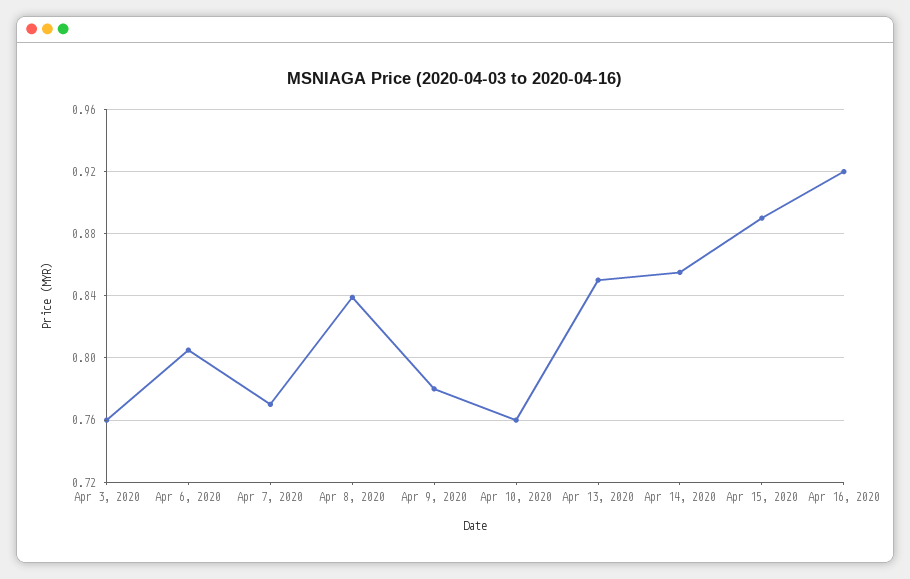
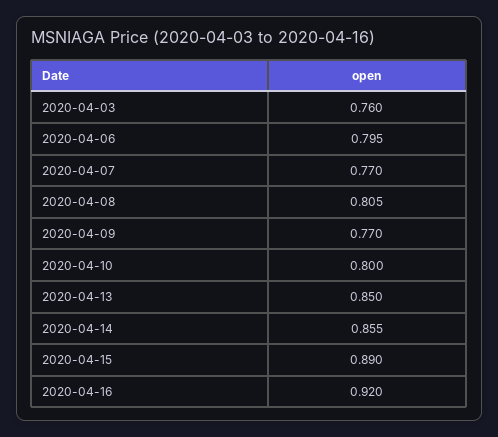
Apr 6, 2020: 0.805 -> 0.795
Apr 8, 2020: 0.84 -> 0.805
Apr 9, 2020: 0.78 -> 0.77
Apr 10, 2020: 0.76 -> 0.8

